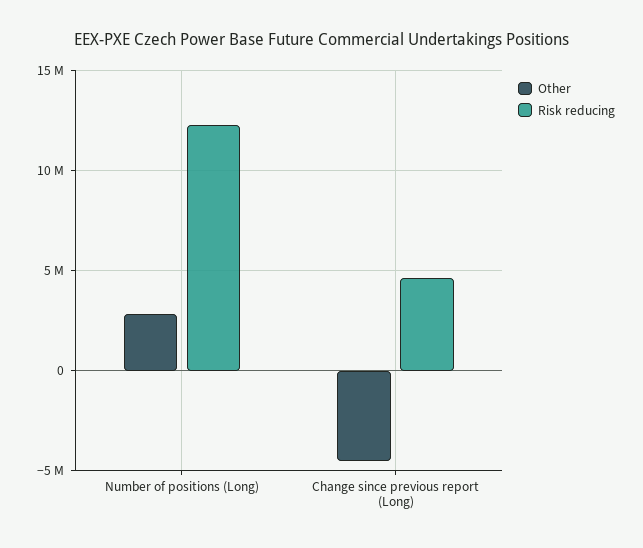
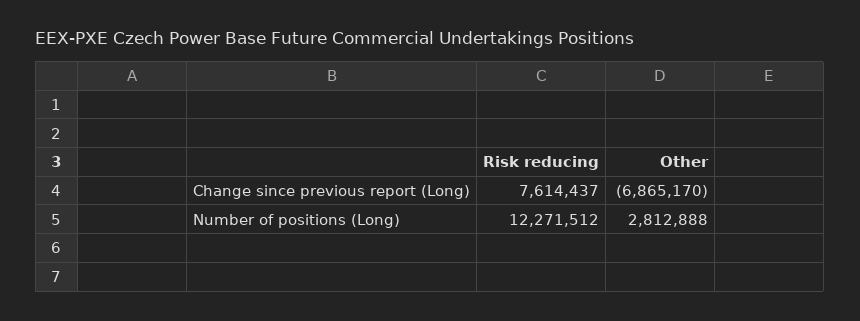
Other, Change since previous report (Long): -4500000 -> -6865170
Risk reducing, Change since previous report (Long): 4500000 -> 7614437

